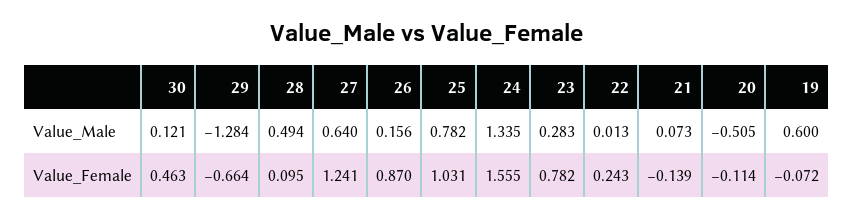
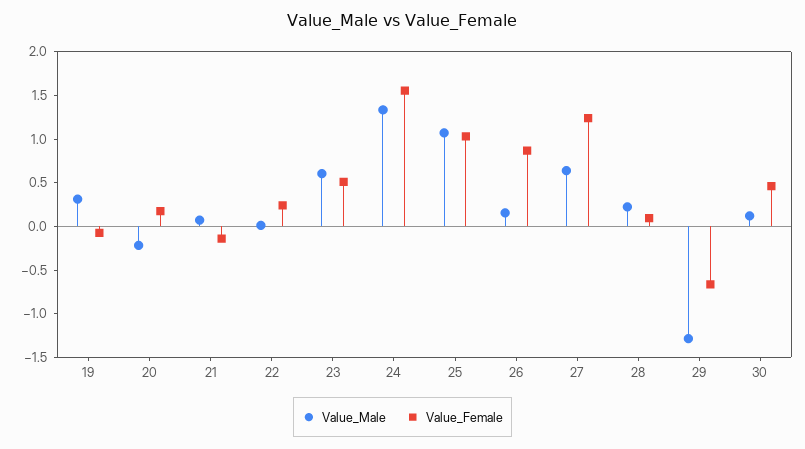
Value_Male, 28: 0.494 -> 0.2
Value_Male, 25: 0.782 -> 1.1
Value_Male, 23: 0.283 -> 0.6
Value_Male, 20: -0.505 -> -0.2
Value_Male, 19: 0.6 -> 0.3
Value_Female, 23: 0.782 -> 0.5
Value_Female, 20: -0.114 -> 0.2

